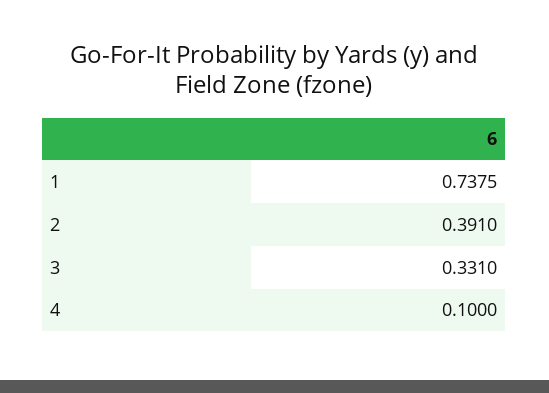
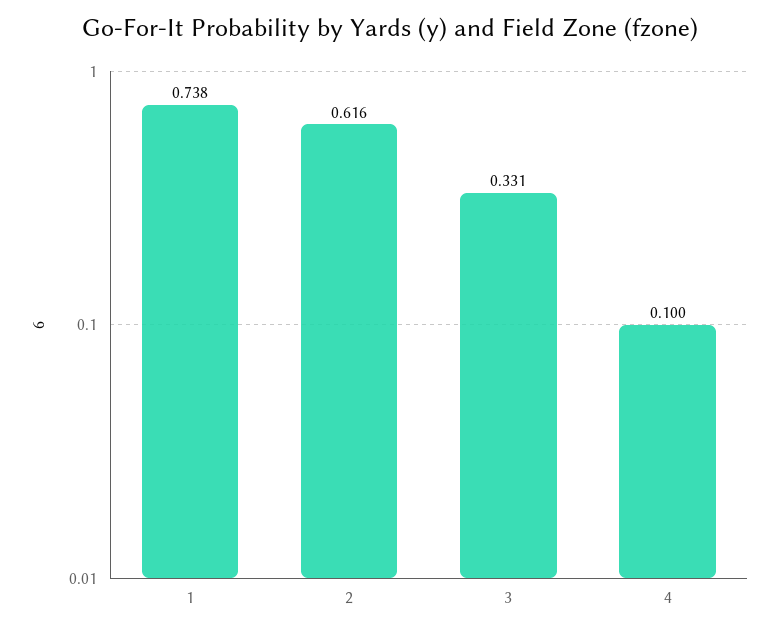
2: 0.391 -> 0.616

